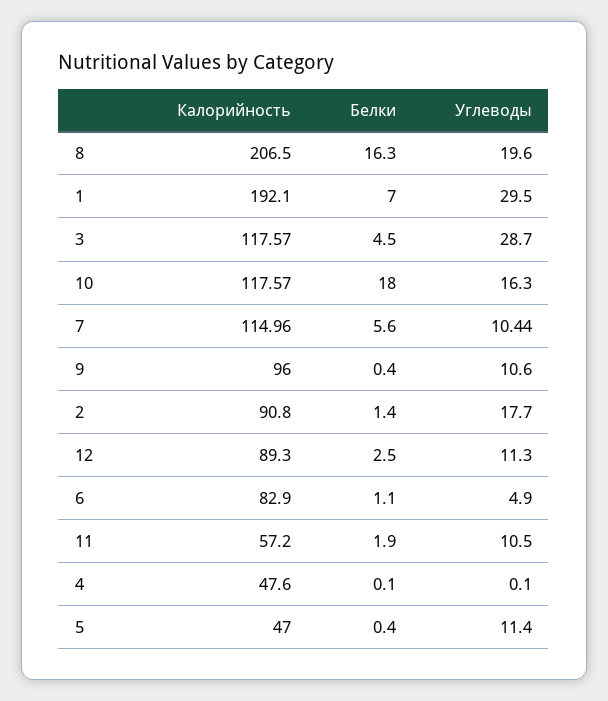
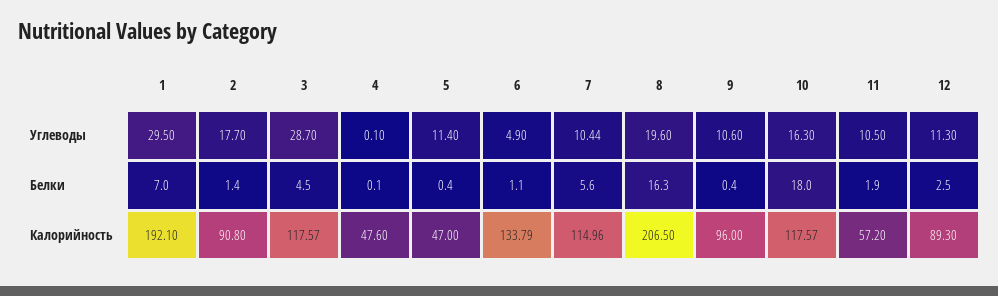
Калорийность, 6: 82.9 -> 133.79

